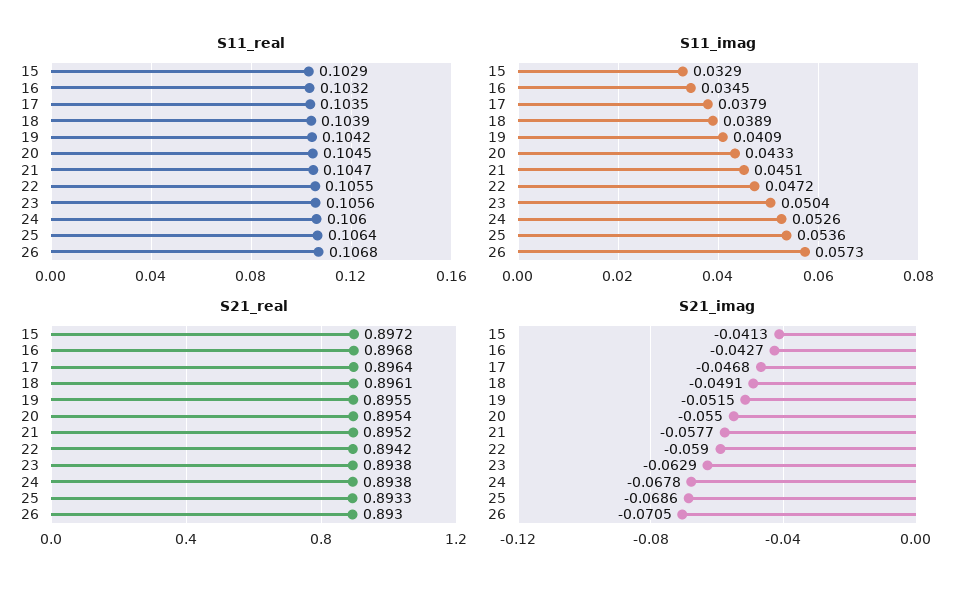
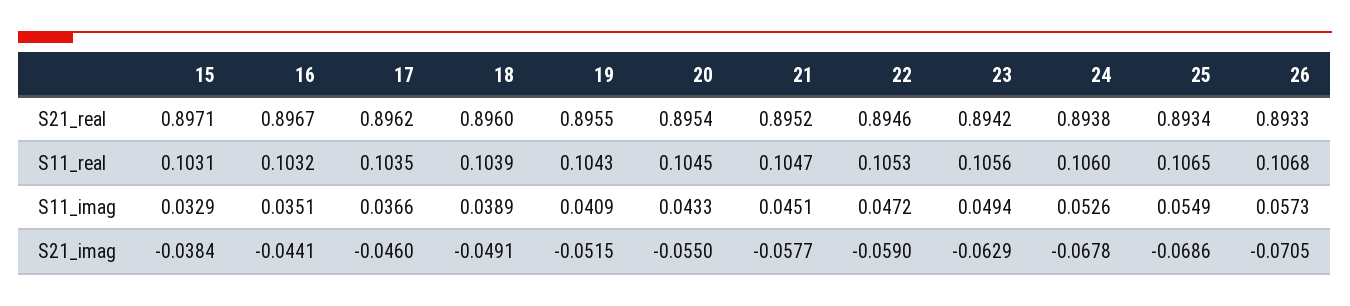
S11_real, 15: 0.1029 -> 0.1031
S11_real, 19: 0.1042 -> 0.1043
S11_real, 22: 0.1055 -> 0.1053
S11_real, 25: 0.1064 -> 0.1065
S11_imag, 16: 0.0345 -> 0.0351
S11_imag, 17: 0.0379 -> 0.0366
S11_imag, 23: 0.0504 -> 0.0494
S11_imag, 25: 0.0536 -> 0.0549
S21_real, 15: 0.8972 -> 0.8971
S21_real, 16: 0.8968 -> 0.8967
S21_real, 17: 0.8964 -> 0.8962
S21_real, 18: 0.8961 -> 0.896
S21_real, 22: 0.8942 -> 0.8946
S21_real, 23: 0.8938 -> 0.8942
S21_real, 25: 0.8933 -> 0.8934
S21_real, 26: 0.893 -> 0.8933
S21_imag, 15: -0.0413 -> -0.0384
S21_imag, 16: -0.0427 -> -0.0441
S21_imag, 17: -0.0468 -> -0.046

